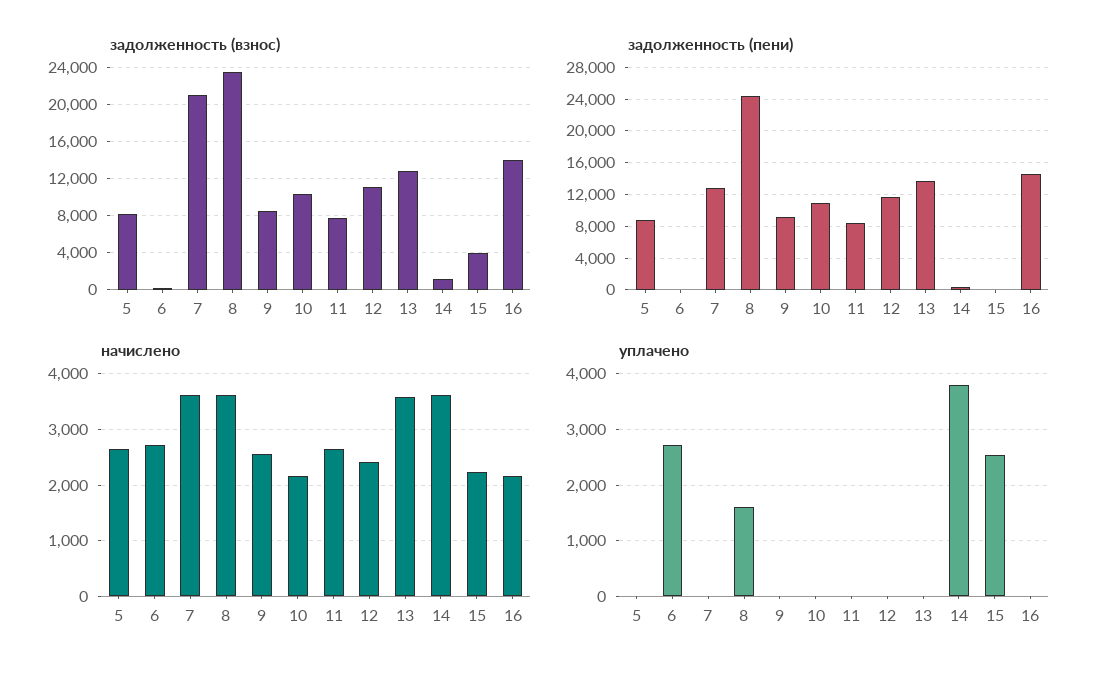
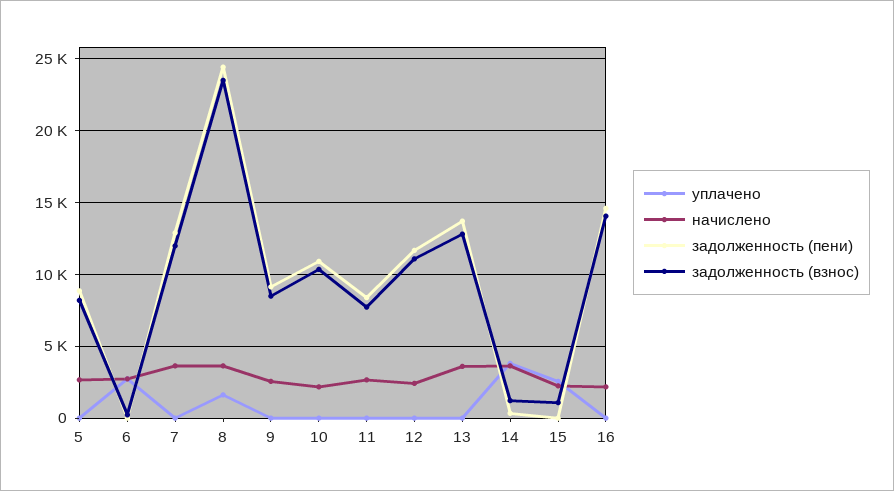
задолженность (взнос), 7: 21000 -> 12000
задолженность (взнос), 15: 4000 -> 1000

